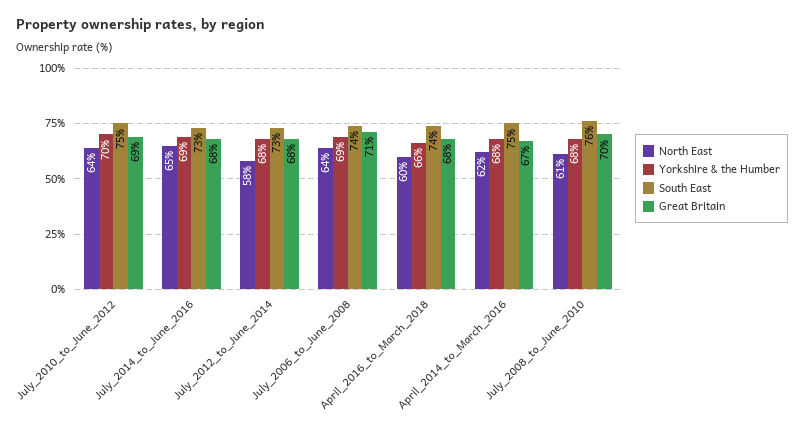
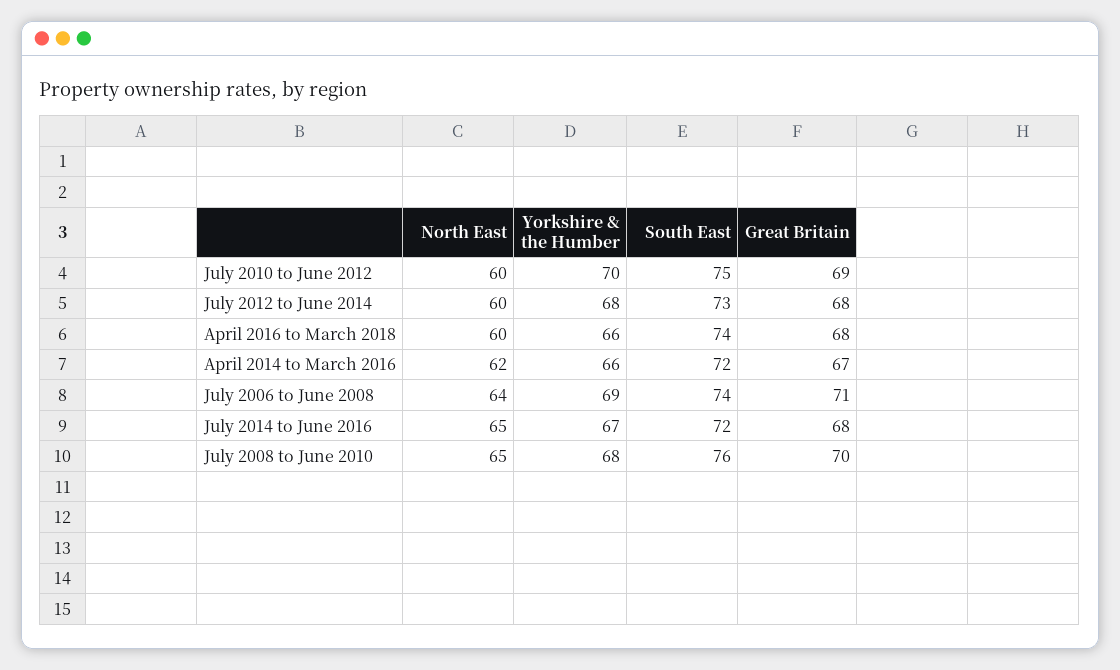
North East, July_2010_to_June_2012: 64 -> 60
Yorkshire & the Humber, July_2014_to_June_2016: 69 -> 67
South East, July_2014_to_June_2016: 73 -> 72
North East, July_2012_to_June_2014: 58 -> 60
Yorkshire & the Humber, April_2014_to_March_2016: 68 -> 66
South East, April_2014_to_March_2016: 75 -> 72
North East, July_2008_to_June_2010: 61 -> 65

